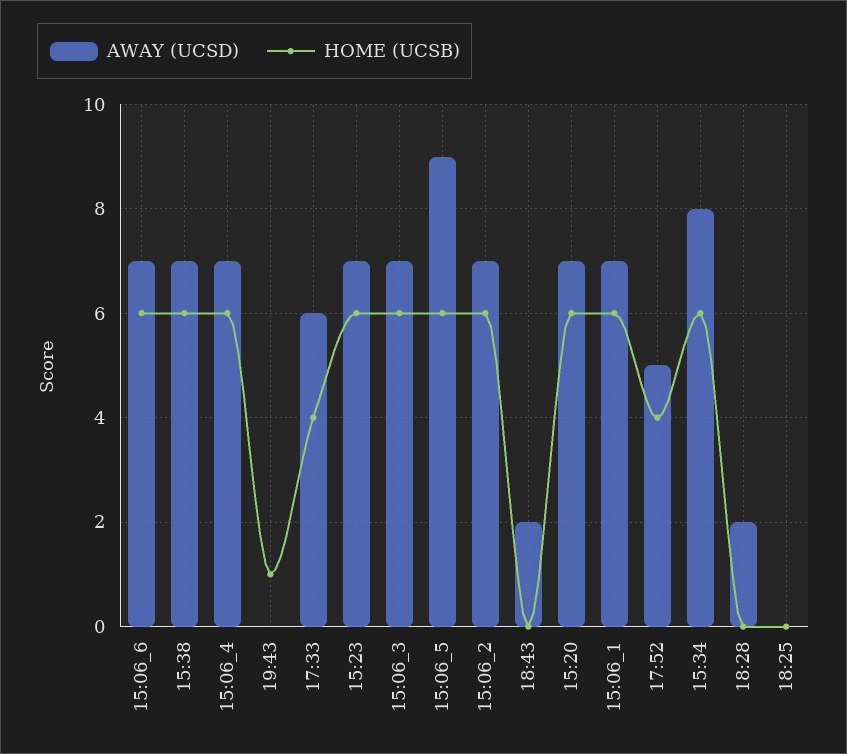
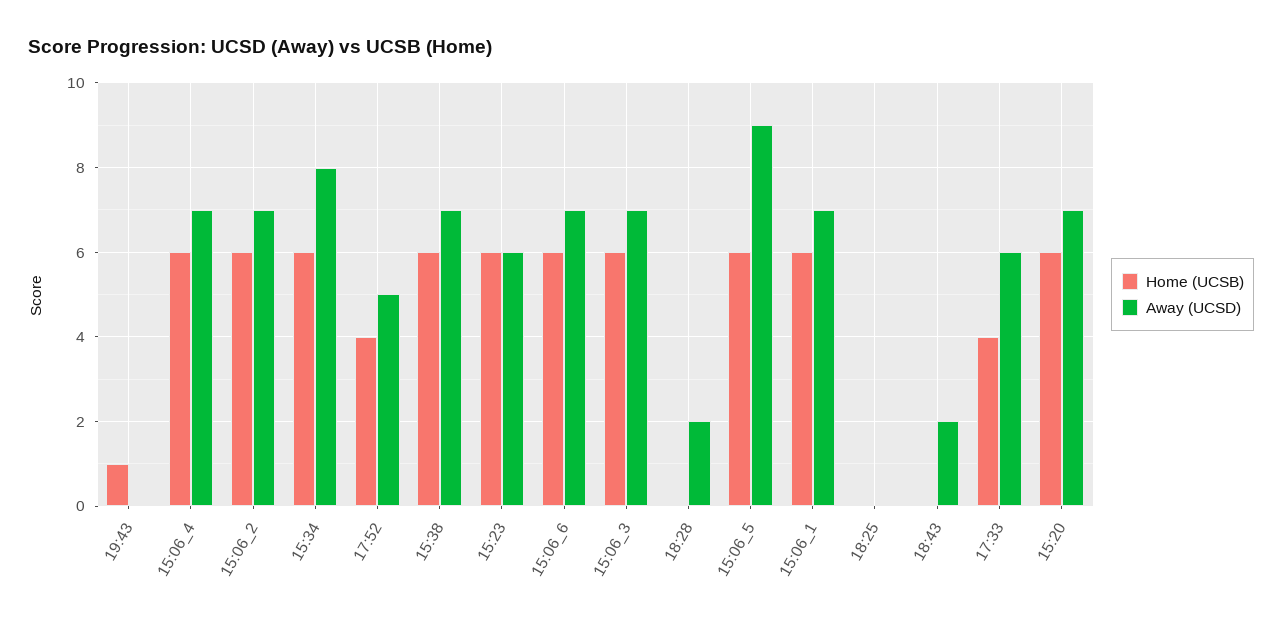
AWAY (UCSD), 15:23: 7 -> 6

